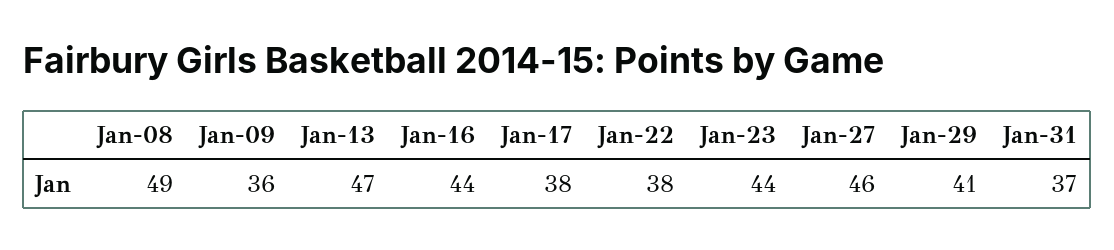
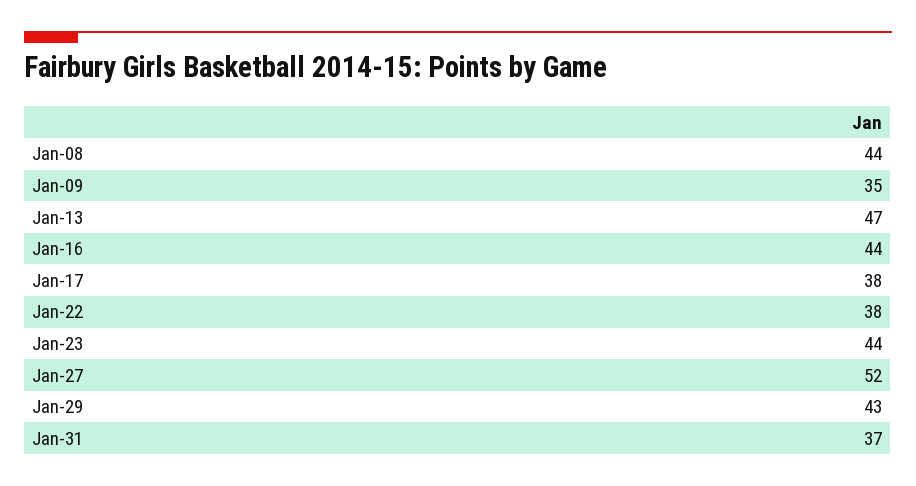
Jan-08: 49 -> 44
Jan-09: 36 -> 35
Jan-27: 46 -> 52
Jan-29: 41 -> 43

